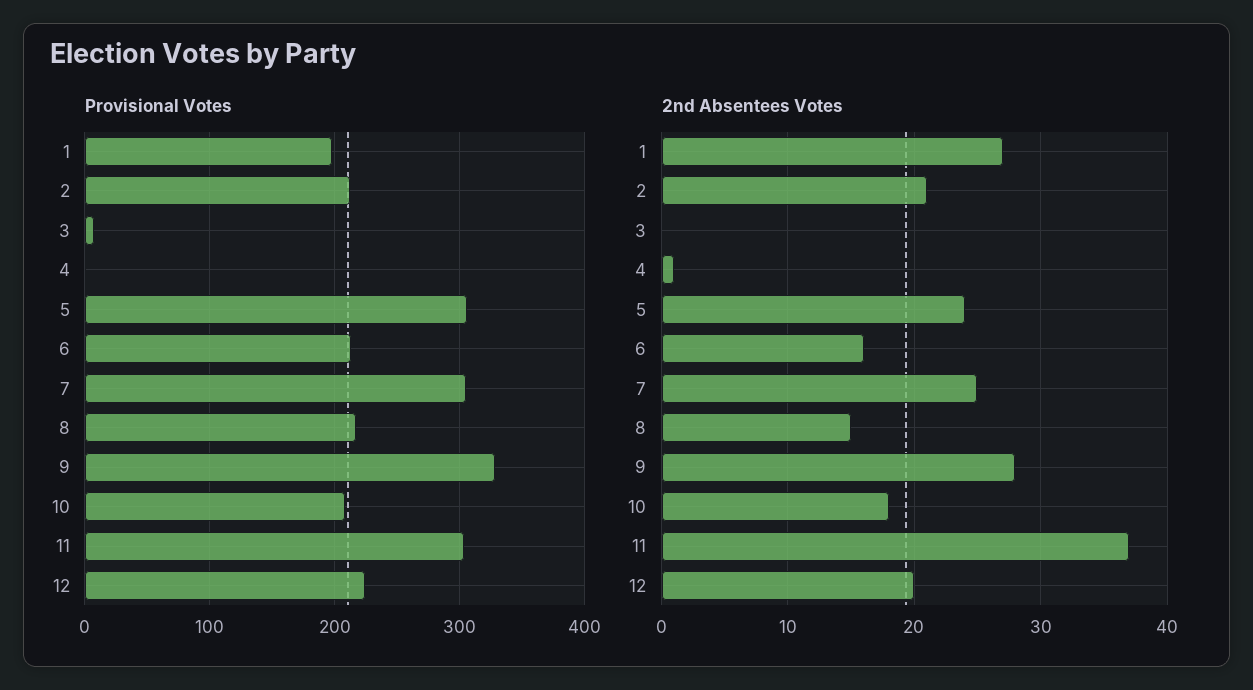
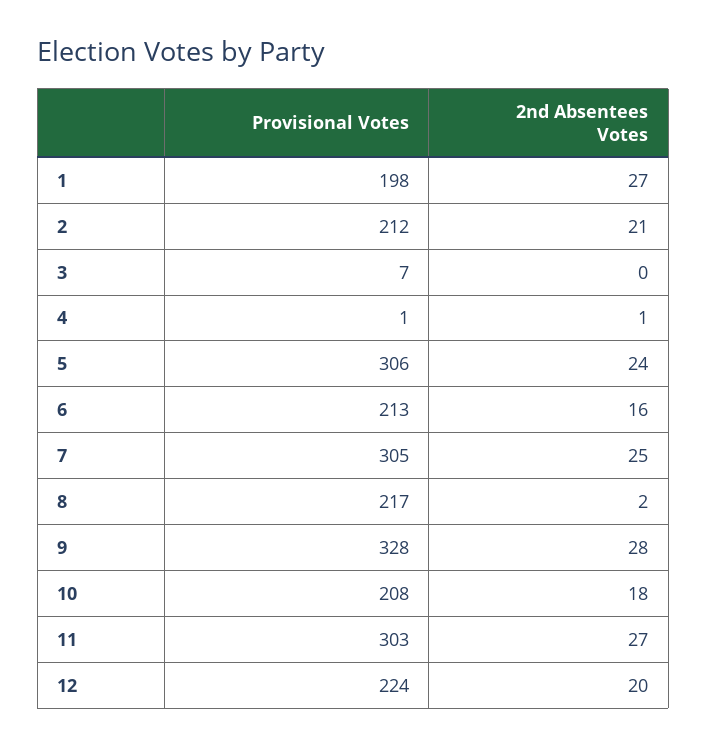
2nd Absentees Votes, 8: 15 -> 2
2nd Absentees Votes, 11: 37 -> 27

